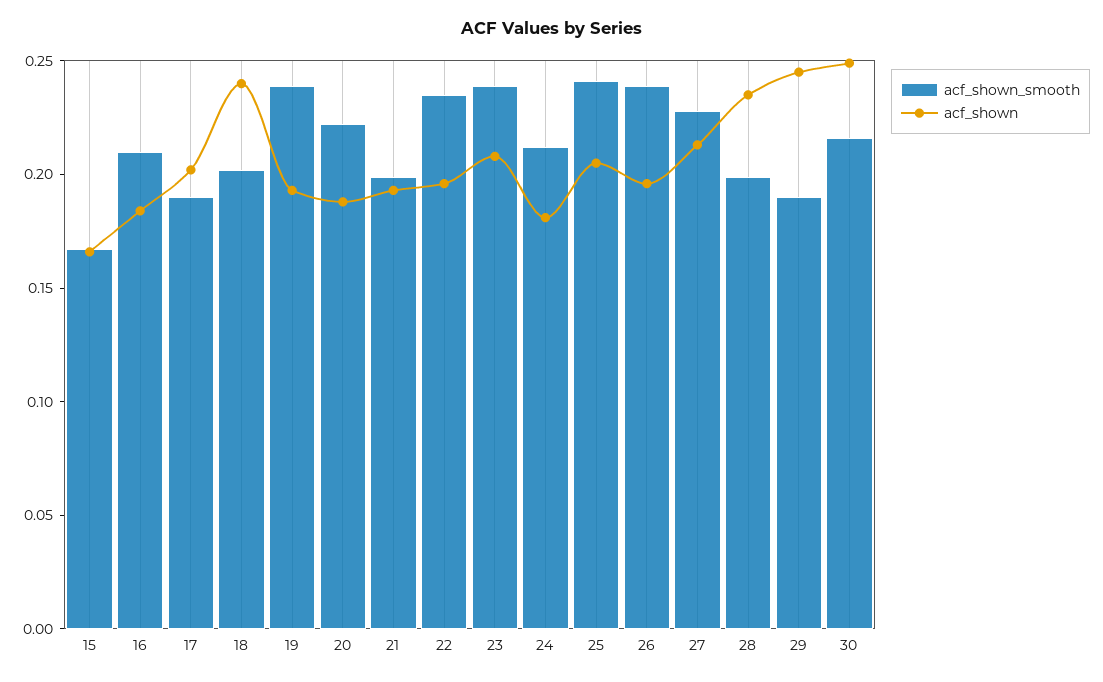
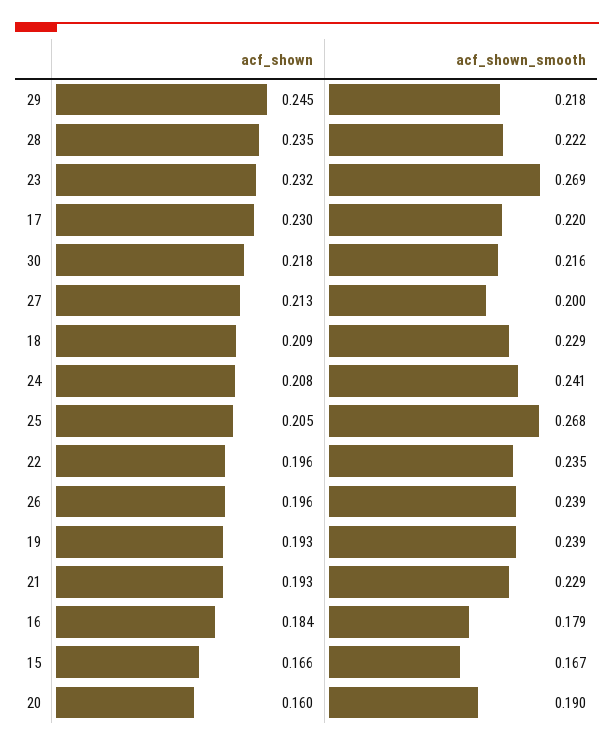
acf_shown_smooth, 16: 0.21 -> 0.179
acf_shown_smooth, 17: 0.19 -> 0.22
acf_shown, 17: 0.2 -> 0.23
acf_shown_smooth, 18: 0.2 -> 0.229
acf_shown, 18: 0.24 -> 0.209
acf_shown_smooth, 20: 0.22 -> 0.19
acf_shown, 20: 0.19 -> 0.16
acf_shown_smooth, 21: 0.2 -> 0.229
acf_shown_smooth, 23: 0.24 -> 0.269
acf_shown, 23: 0.21 -> 0.232
acf_shown_smooth, 24: 0.21 -> 0.241
acf_shown, 24: 0.18 -> 0.208
acf_shown_smooth, 25: 0.24 -> 0.268
acf_shown_smooth, 27: 0.23 -> 0.2
acf_shown_smooth, 28: 0.2 -> 0.222
acf_shown_smooth, 29: 0.19 -> 0.218
acf_shown, 30: 0.25 -> 0.218

